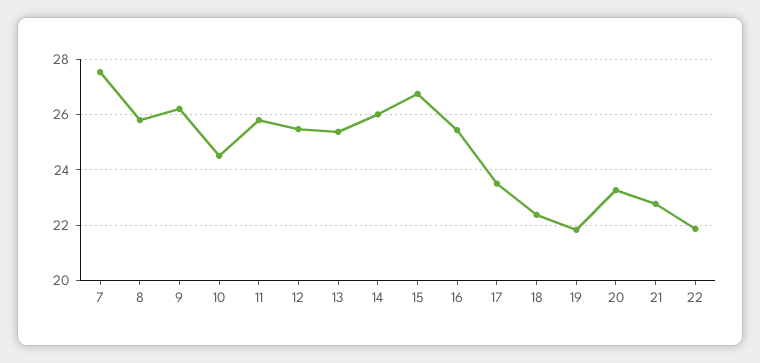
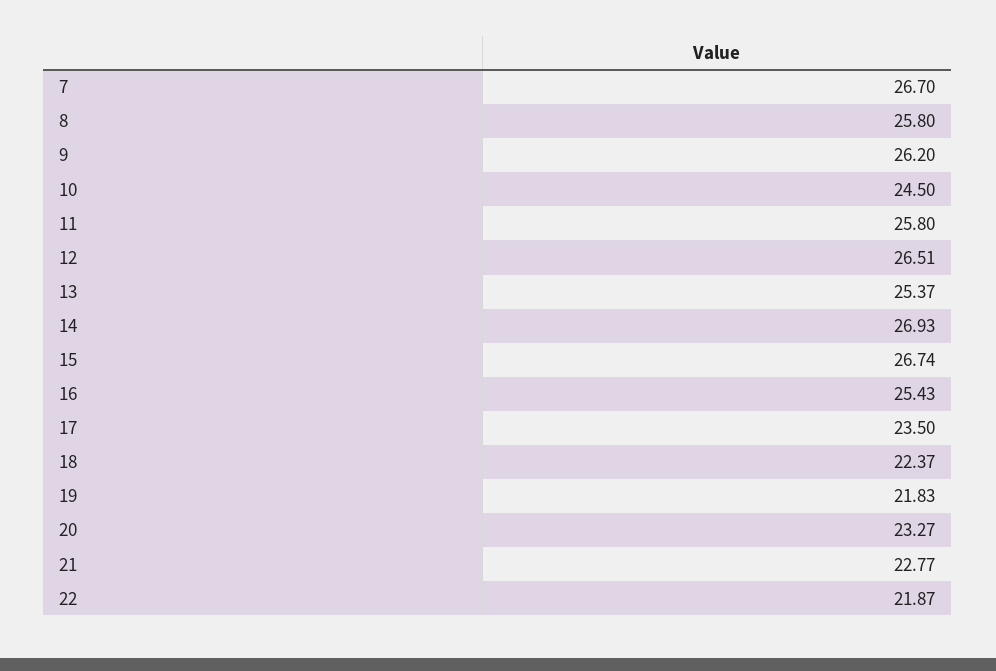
7: 27.5 -> 26.7
12: 25.5 -> 26.51
14: 26 -> 26.93

